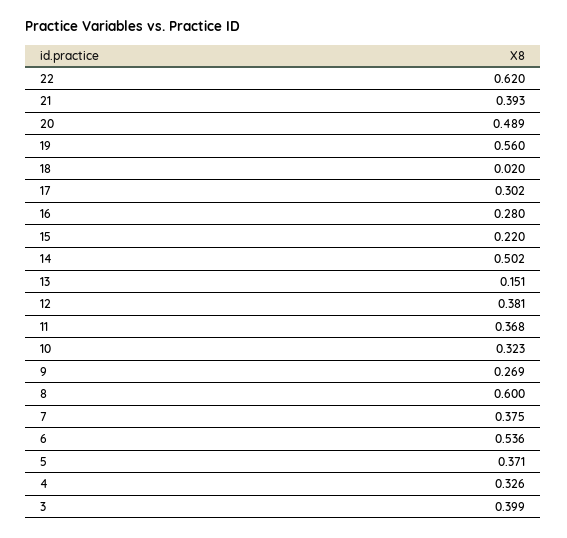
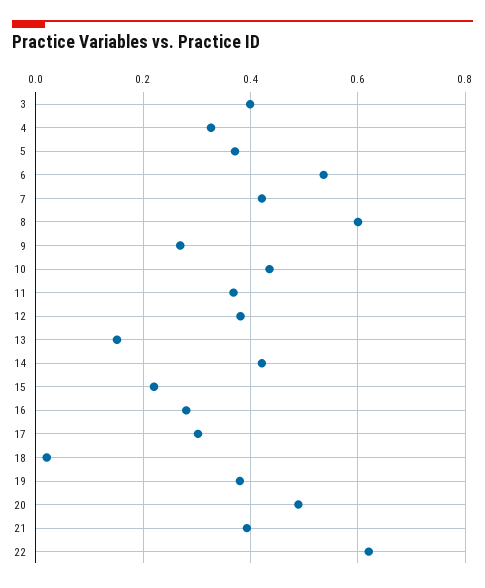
19: 0.56 -> 0.38
14: 0.502 -> 0.42
10: 0.323 -> 0.44
7: 0.375 -> 0.42

